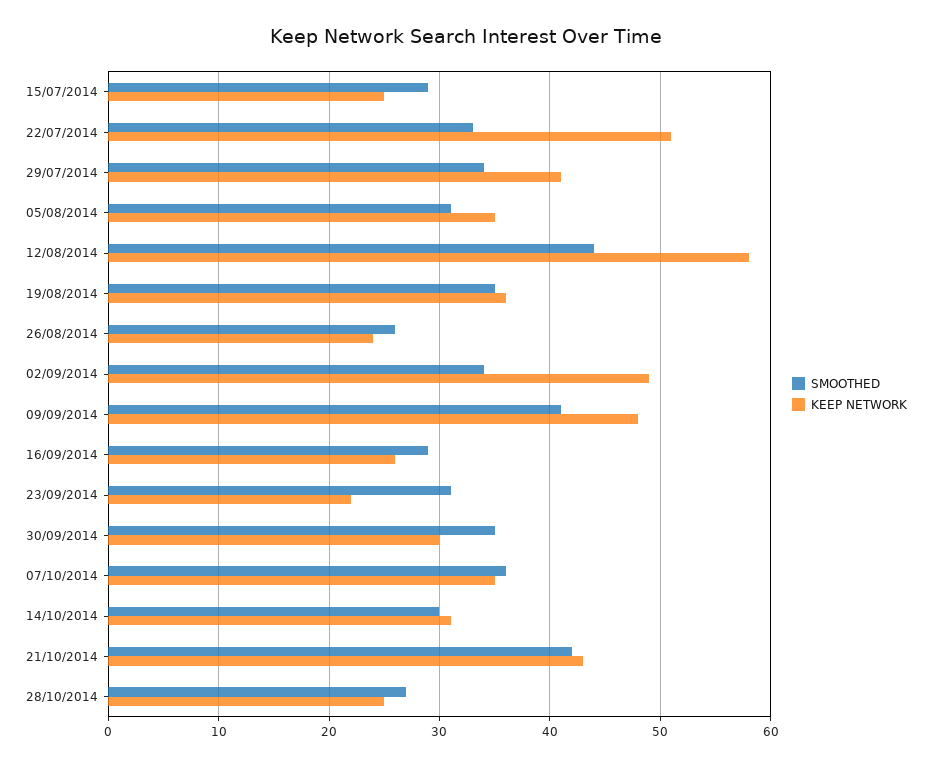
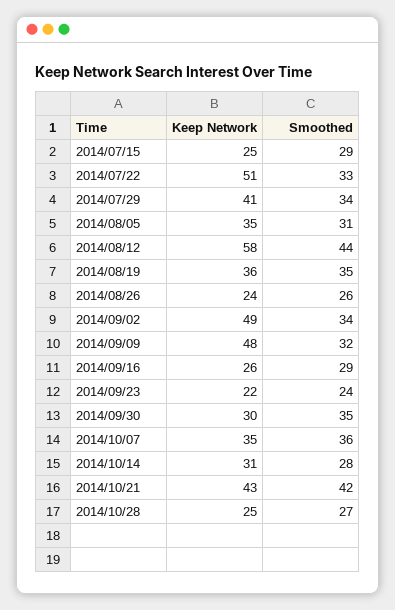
SMOOTHED, 09/09/2014: 41 -> 32
SMOOTHED, 23/09/2014: 31 -> 24
SMOOTHED, 14/10/2014: 30 -> 28

